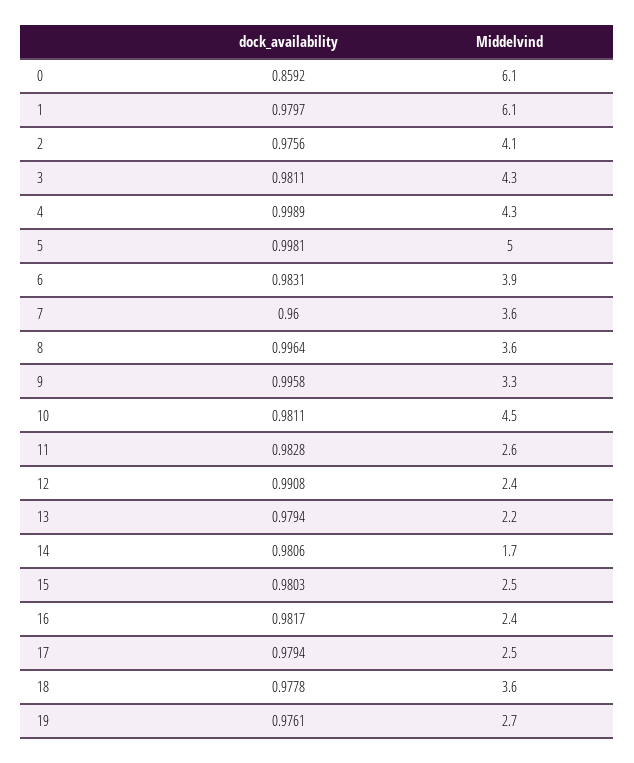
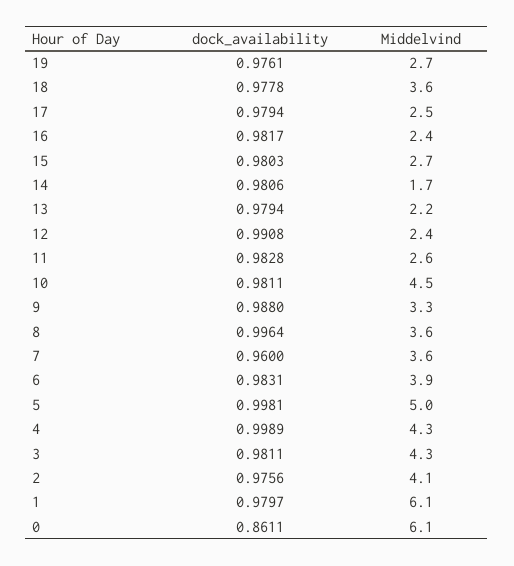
dock_availability, 0: 0.8592 -> 0.8611
dock_availability, 9: 0.9958 -> 0.988
Middelvind, 15: 2.5 -> 2.7

